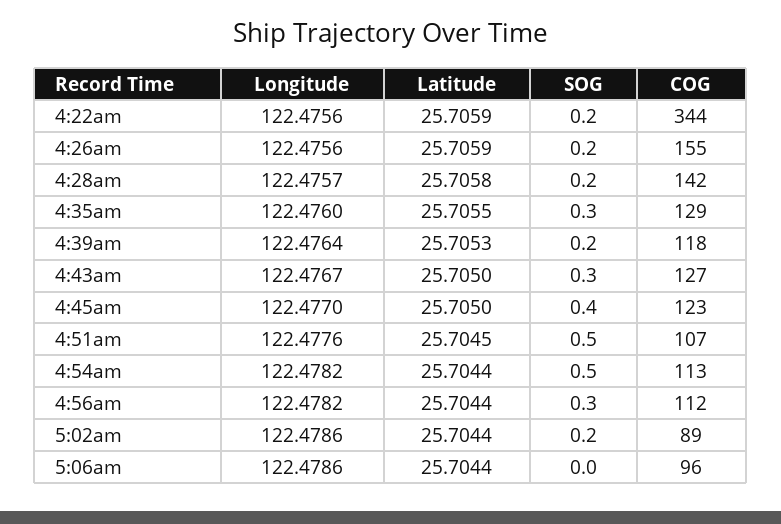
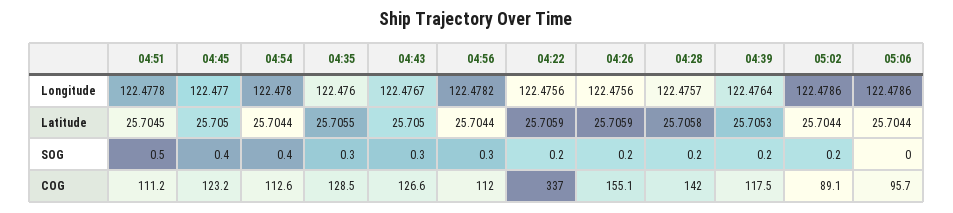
COG, 4:22am: 344 -> 337
Longitude, 4:51am: 122.4776 -> 122.4778
COG, 4:51am: 107 -> 111.2
Longitude, 4:54am: 122.4782 -> 122.478
SOG, 4:54am: 0.5 -> 0.4

